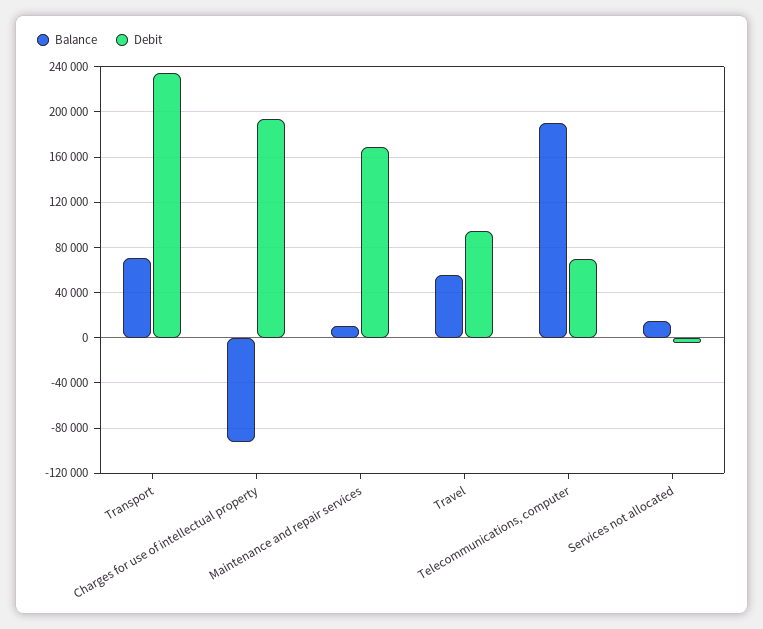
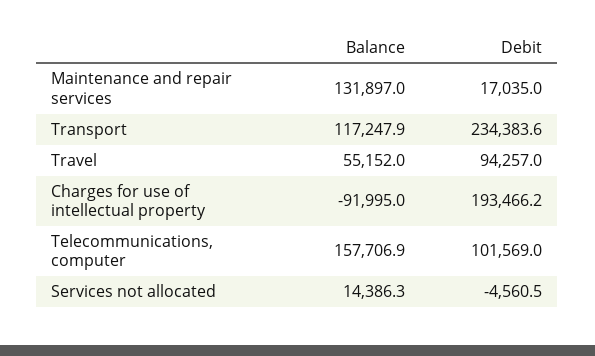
Balance, Transport: 70000 -> 117247.9
Balance, Maintenance and repair services: 10000 -> 131897
Debit, Maintenance and repair services: 170000 -> 17035
Balance, Telecommunications, computer: 190000 -> 157706.9
Debit, Telecommunications, computer: 70000 -> 101569

